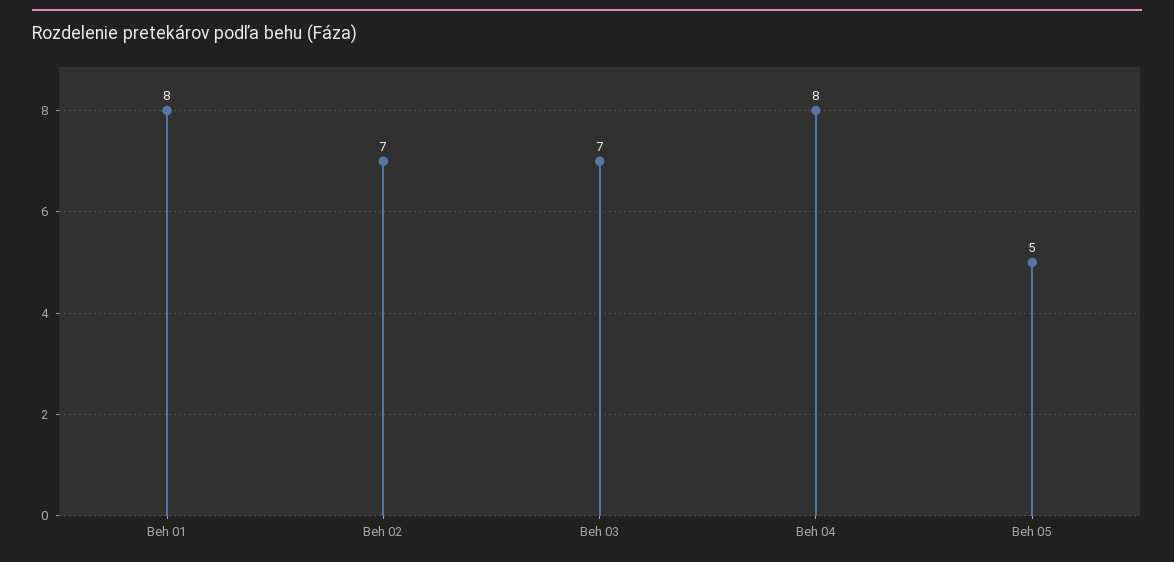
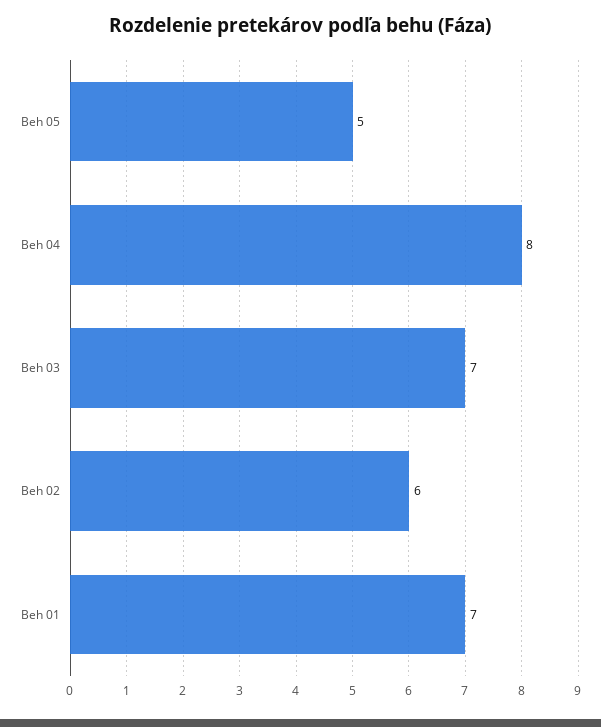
Beh 01: 8 -> 7
Beh 02: 7 -> 6

